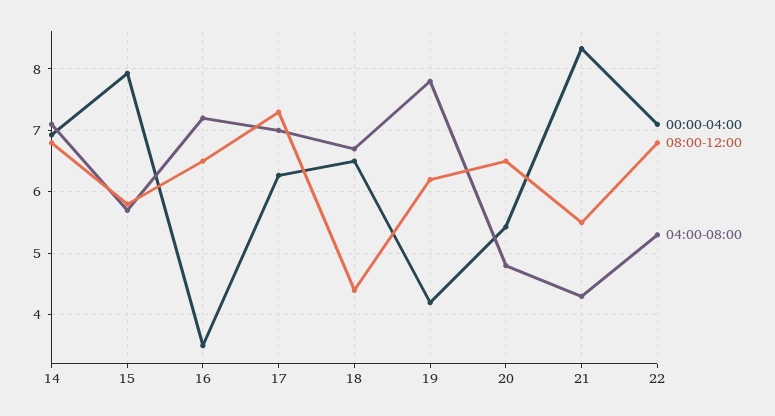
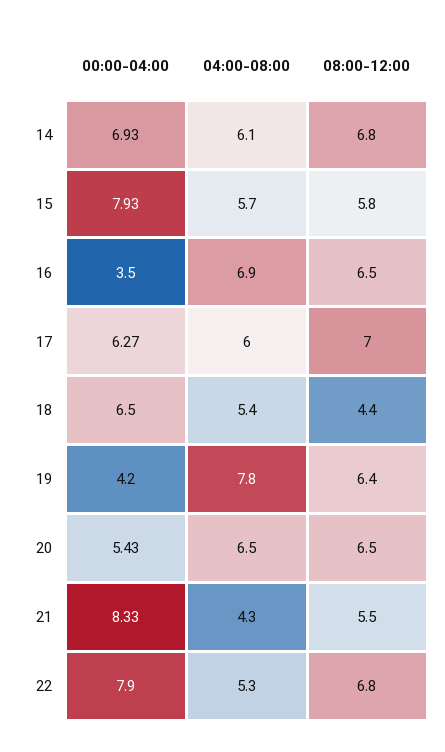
04:00-08:00, 14: 7.1 -> 6.1
04:00-08:00, 16: 7.2 -> 6.9
08:00-12:00, 17: 7.3 -> 7
04:00-08:00, 17: 7 -> 6
04:00-08:00, 18: 6.7 -> 5.4
08:00-12:00, 19: 6.2 -> 6.4
04:00-08:00, 20: 4.8 -> 6.5
00:00-04:00, 22: 7.1 -> 7.9

